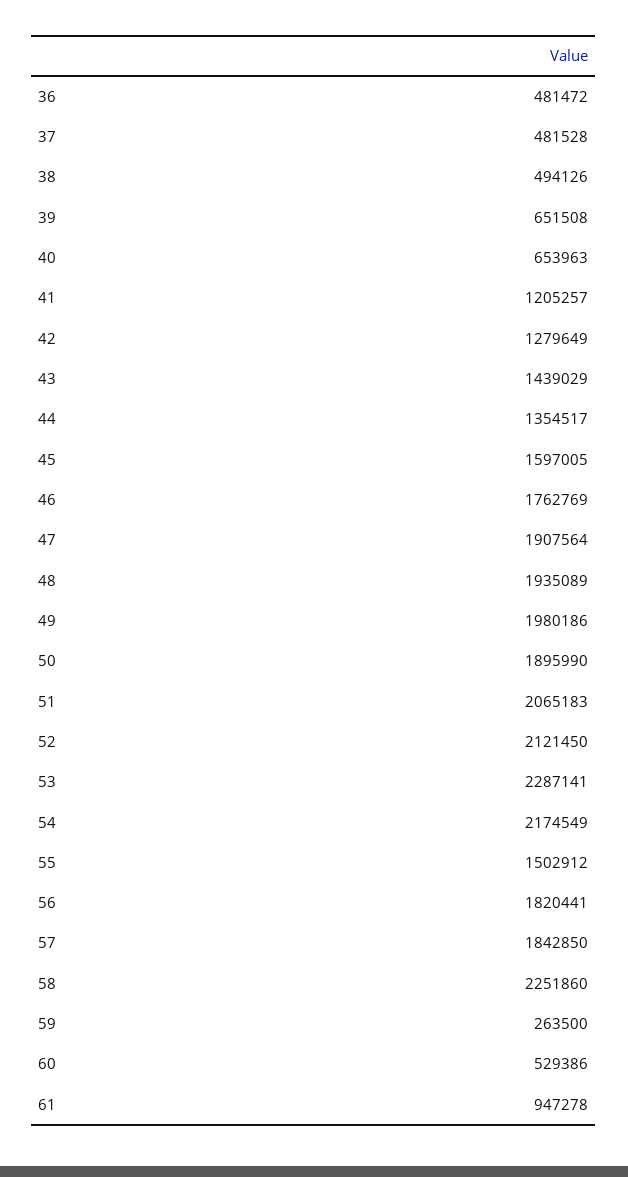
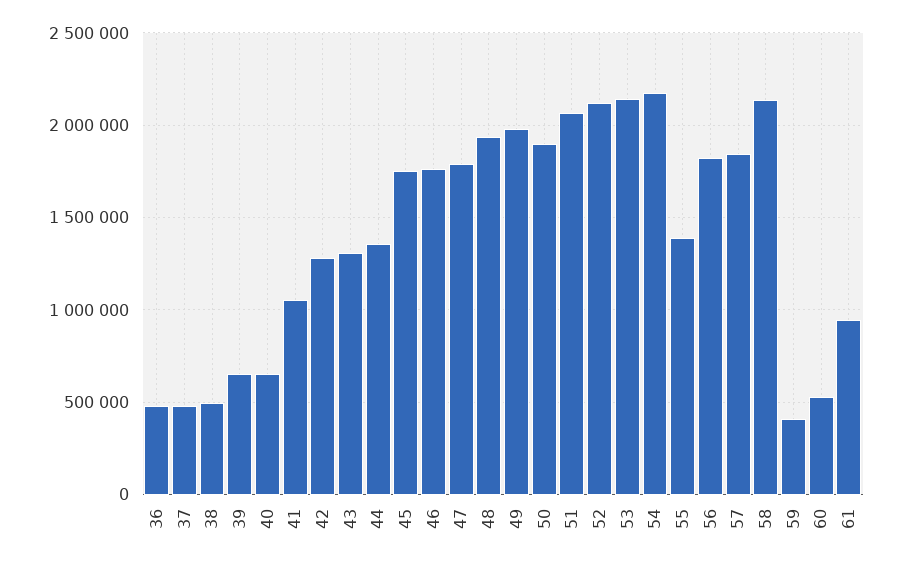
41: 1205257 -> 1050000
43: 1439029 -> 1300000
45: 1597005 -> 1750000
47: 1907564 -> 1800000
53: 2287141 -> 2150000
55: 1502912 -> 1400000
58: 2251860 -> 2150000
59: 263500 -> 400000

